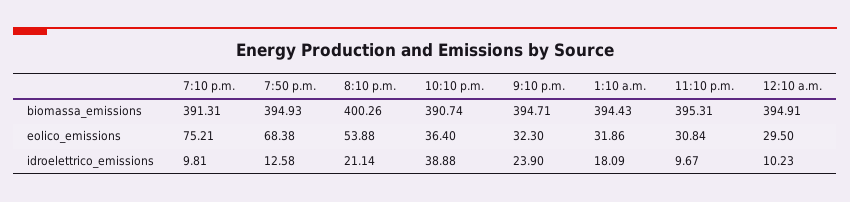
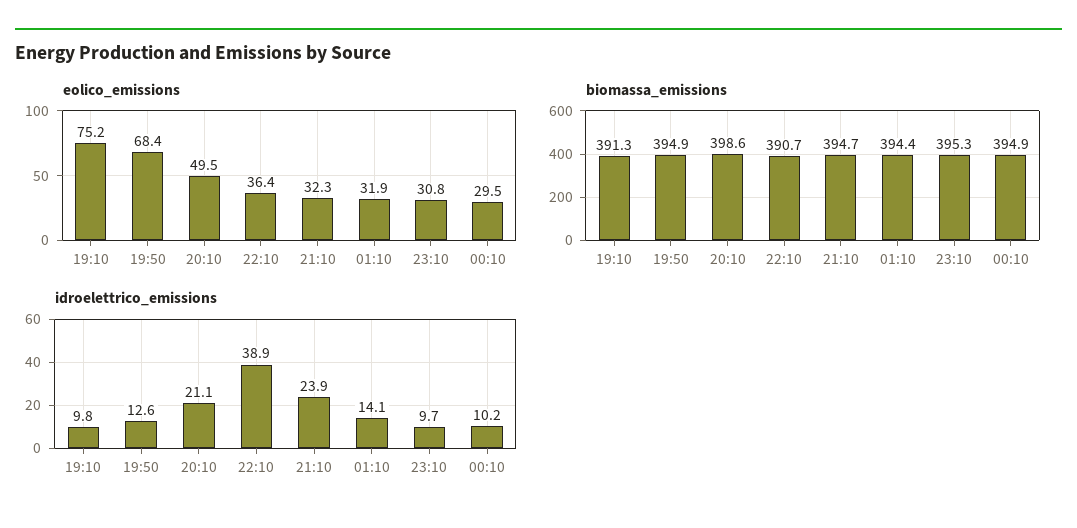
biomassa_emissions, 8:10 p.m.: 400.26 -> 398.6
eolico_emissions, 8:10 p.m.: 53.88 -> 49.5
idroelettrico_emissions, 1:10 a.m.: 18.09 -> 14.1

